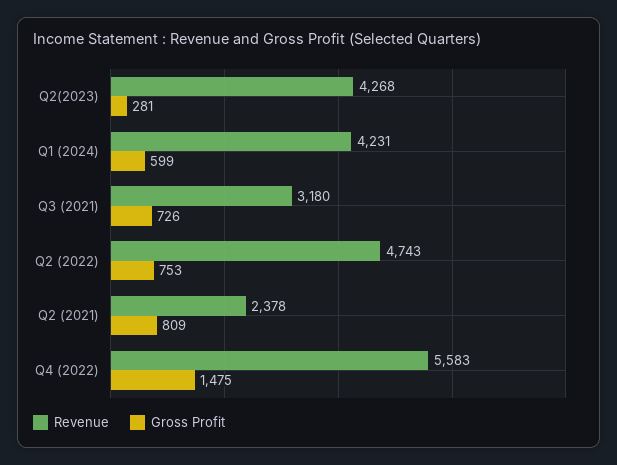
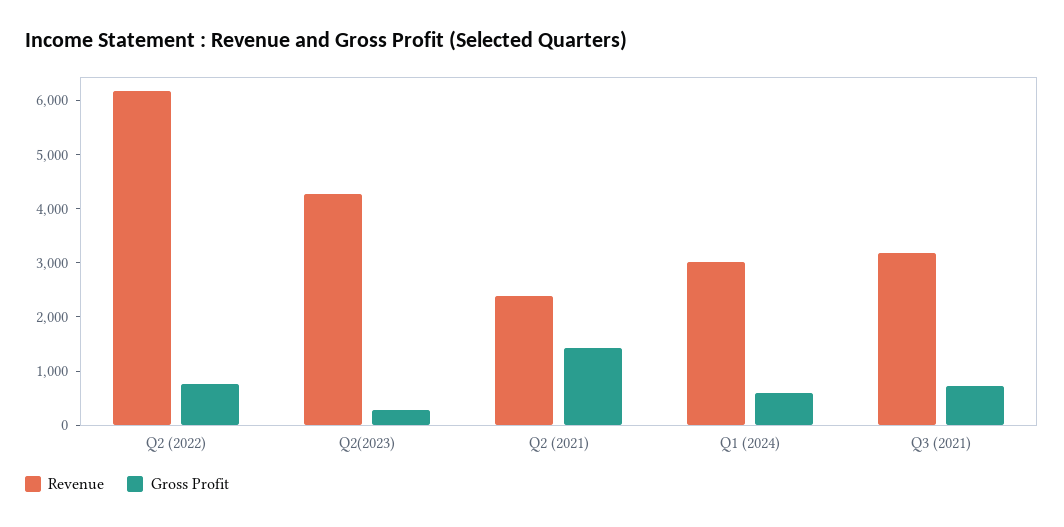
Revenue, Q1 (2024): 4231 -> 3000
Revenue, Q2 (2022): 4743 -> 6200
Gross Profit, Q2 (2021): 809 -> 1400
Revenue, Q4 (2022): 5583 -> none
Gross Profit, Q4 (2022): 1475 -> none

